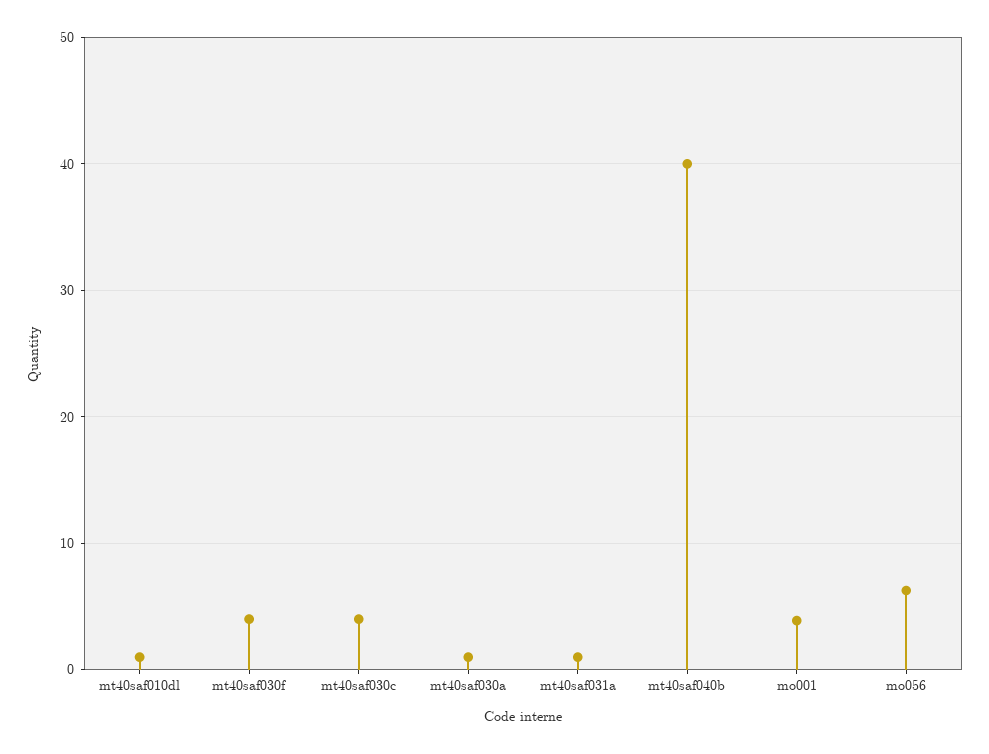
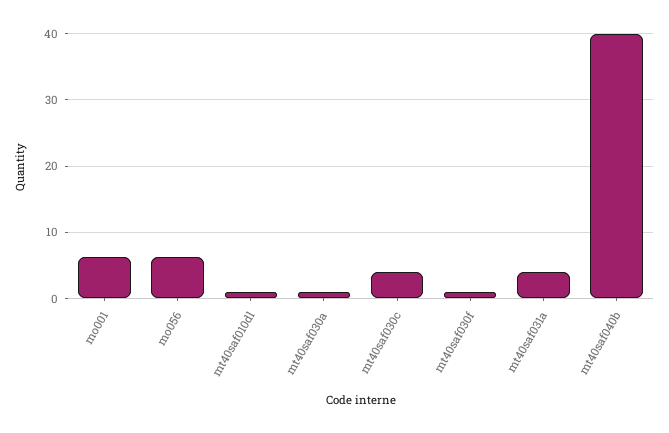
mt40saf030f: 4 -> 1
mt40saf031a: 1 -> 4
mo001: 4 -> 6

